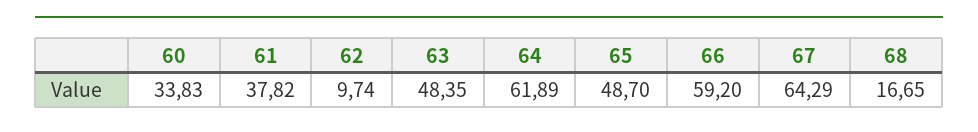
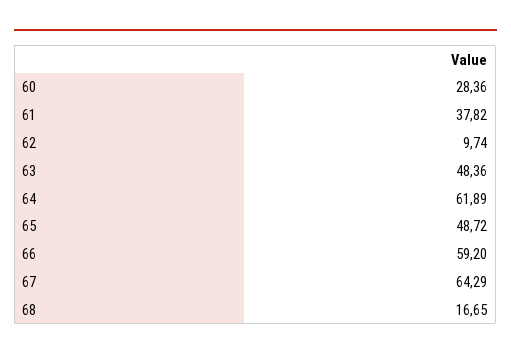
60: 33.83 -> 28.36
63: 48.35 -> 48.36
65: 48.7 -> 48.72

